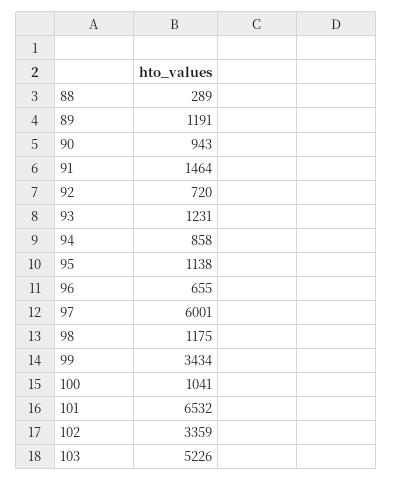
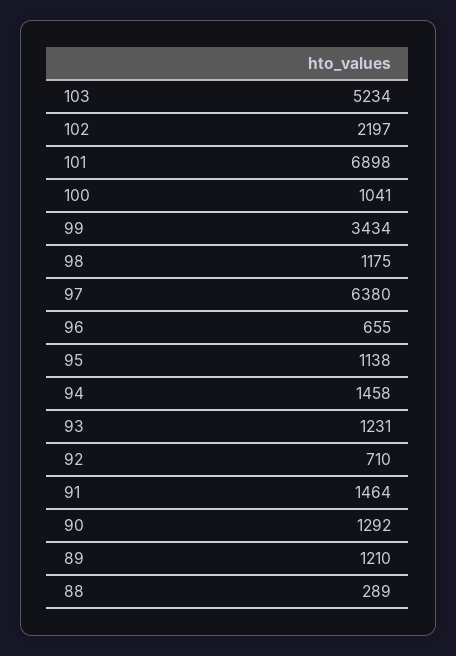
89: 1191 -> 1210
90: 943 -> 1292
92: 720 -> 710
94: 858 -> 1458
97: 6001 -> 6380
101: 6532 -> 6898
102: 3359 -> 2197
103: 5226 -> 5234

